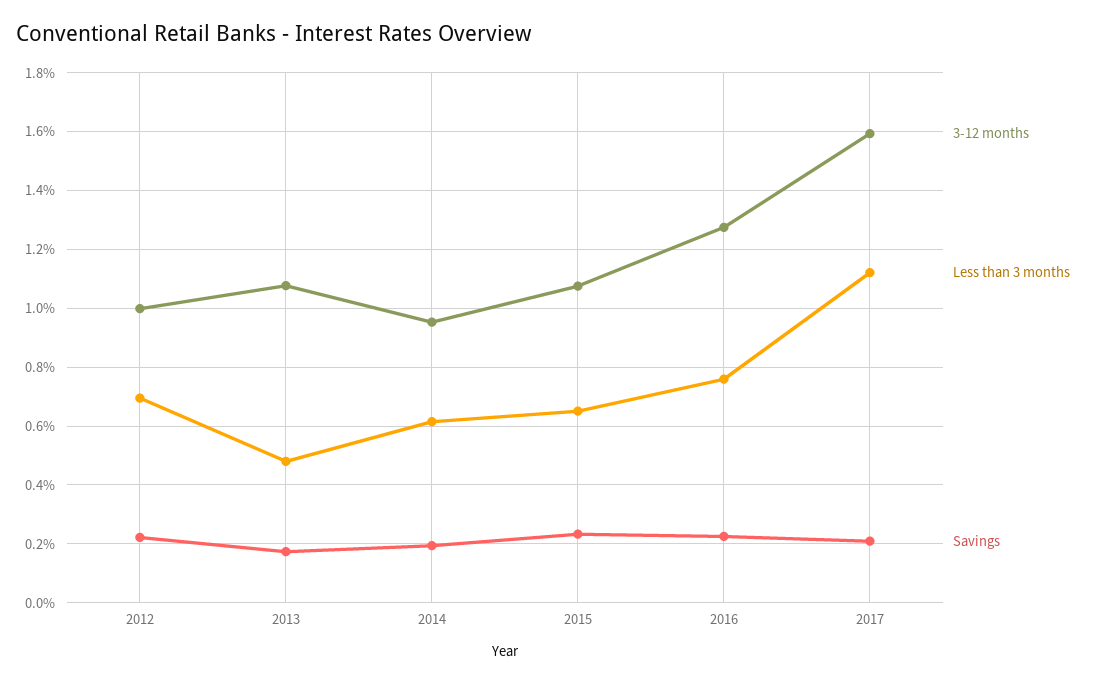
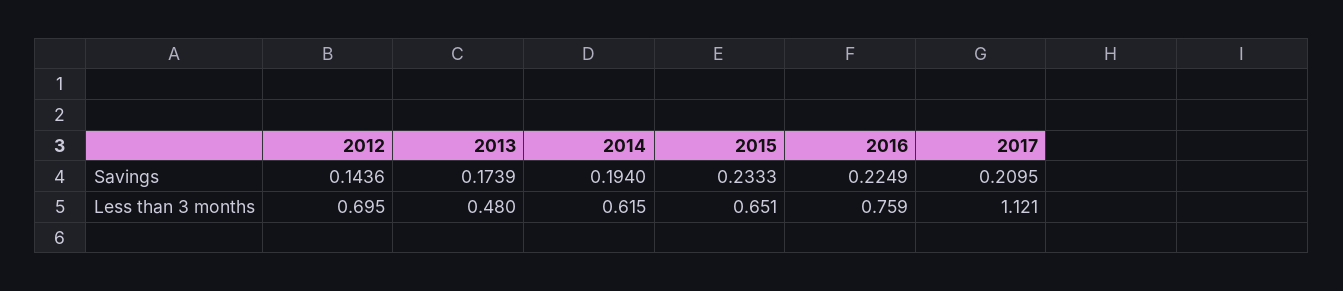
3-12 months, 2012: 1 -> none
Savings, 2012: 0.225 -> 0.1436
3-12 months, 2013: 1.075 -> none
3-12 months, 2014: 0.95 -> none
3-12 months, 2015: 1.075 -> none
3-12 months, 2016: 1.275 -> none
3-12 months, 2017: 1.6 -> none

